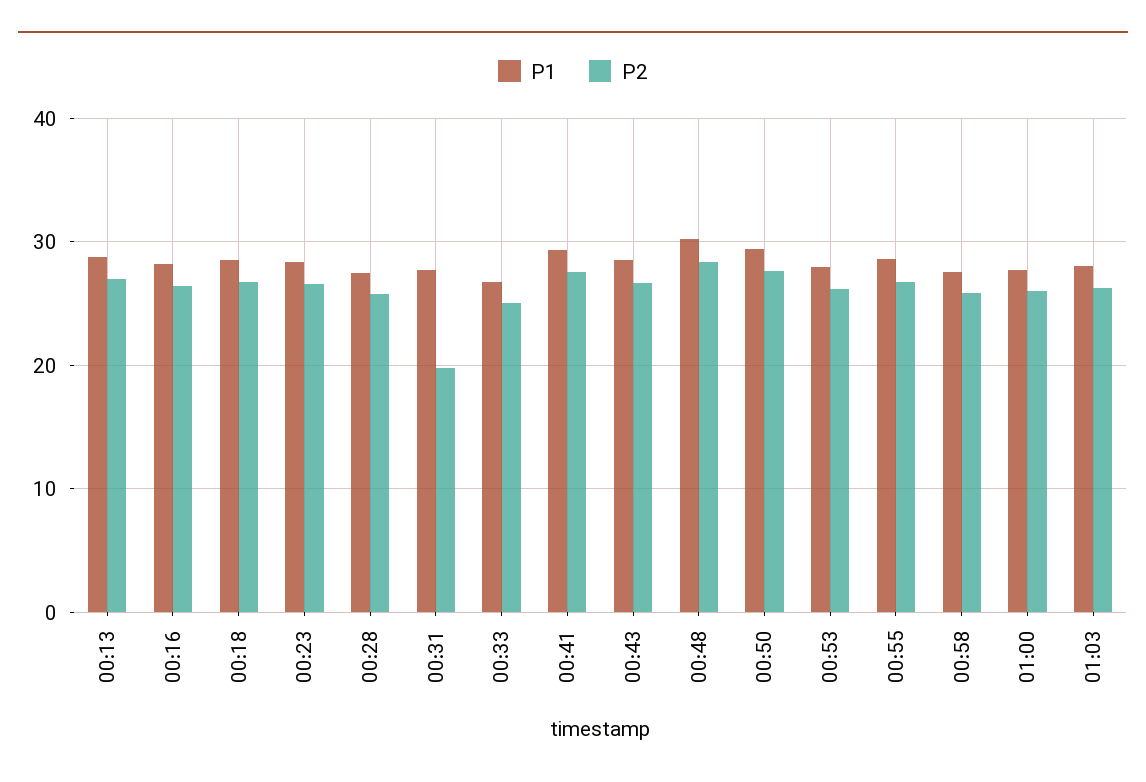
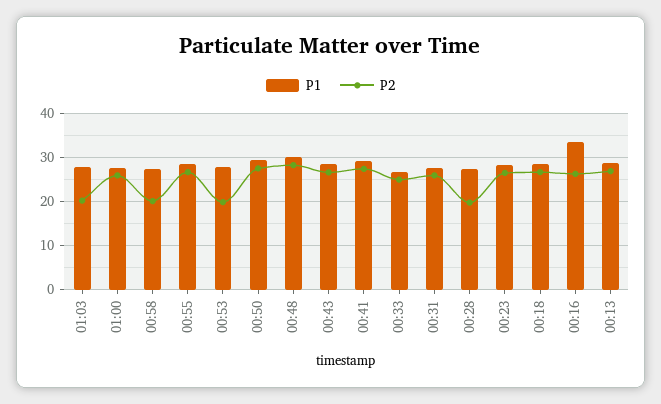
P1, 00:16: 28 -> 34
P2, 00:28: 26 -> 20
P2, 00:31: 20 -> 26
P2, 00:53: 26 -> 20
P2, 00:58: 26 -> 20
P2, 01:03: 26 -> 20

